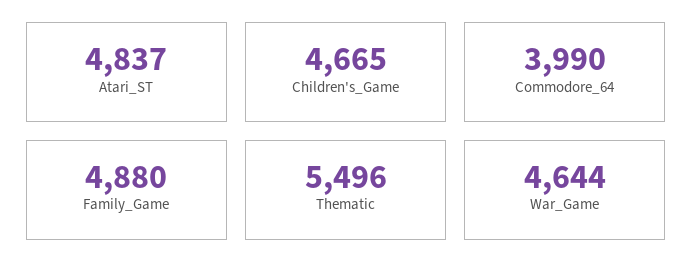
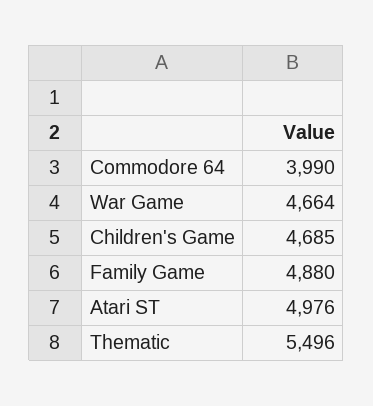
Atari_ST: 4837 -> 4976
Children's_Game: 4665 -> 4685
War_Game: 4644 -> 4664

